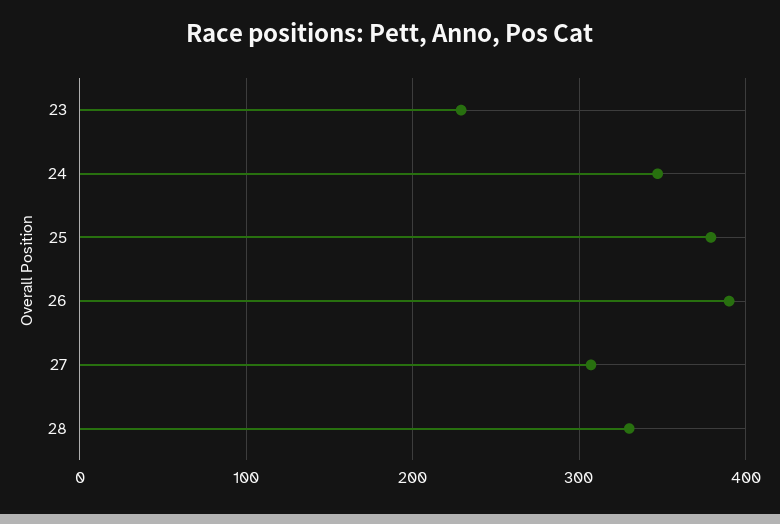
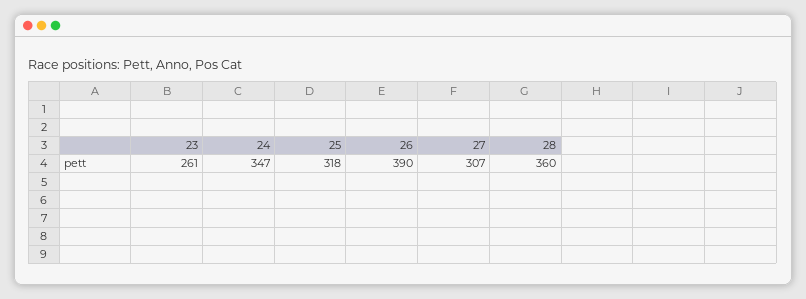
23: 230 -> 261
25: 380 -> 318
28: 330 -> 360

